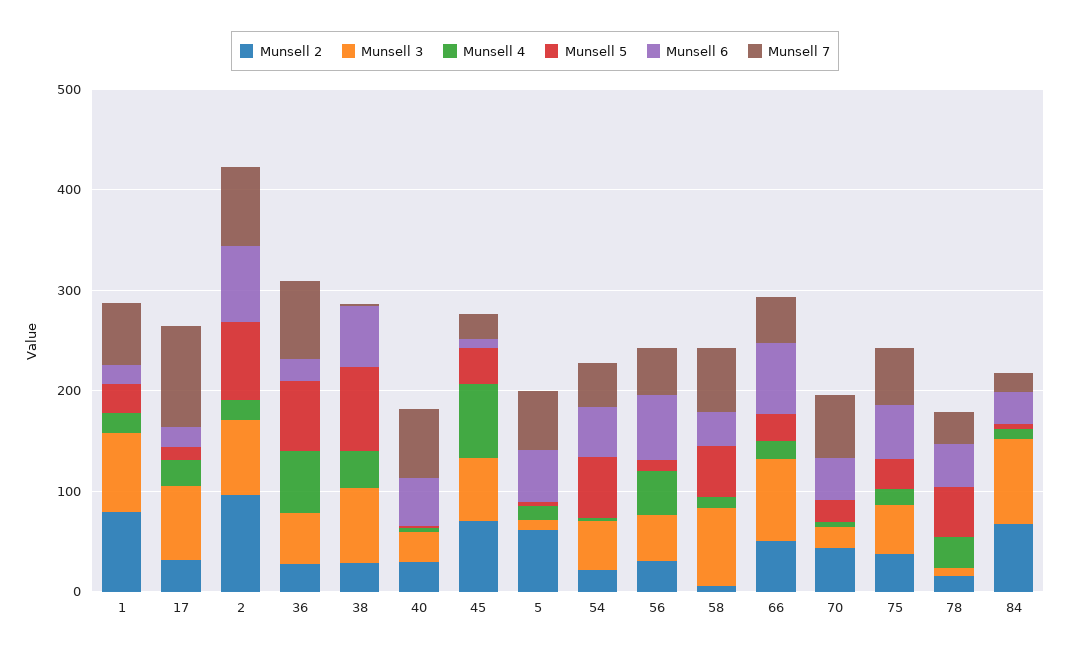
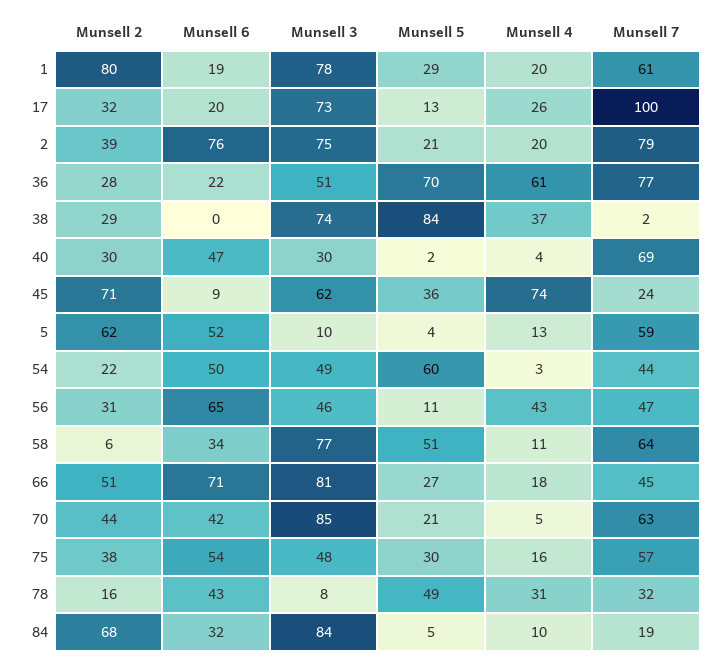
Munsell 2, 2: 100 -> 39
Munsell 5, 2: 80 -> 21
Munsell 6, 38: 60 -> 0
Munsell 3, 70: 20 -> 85

